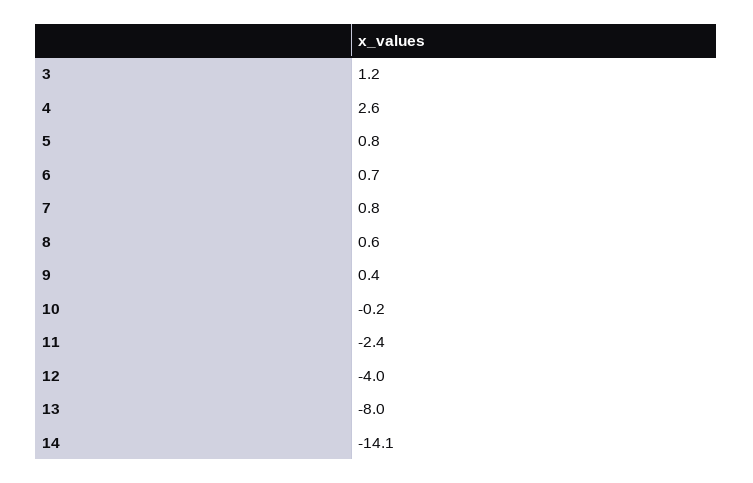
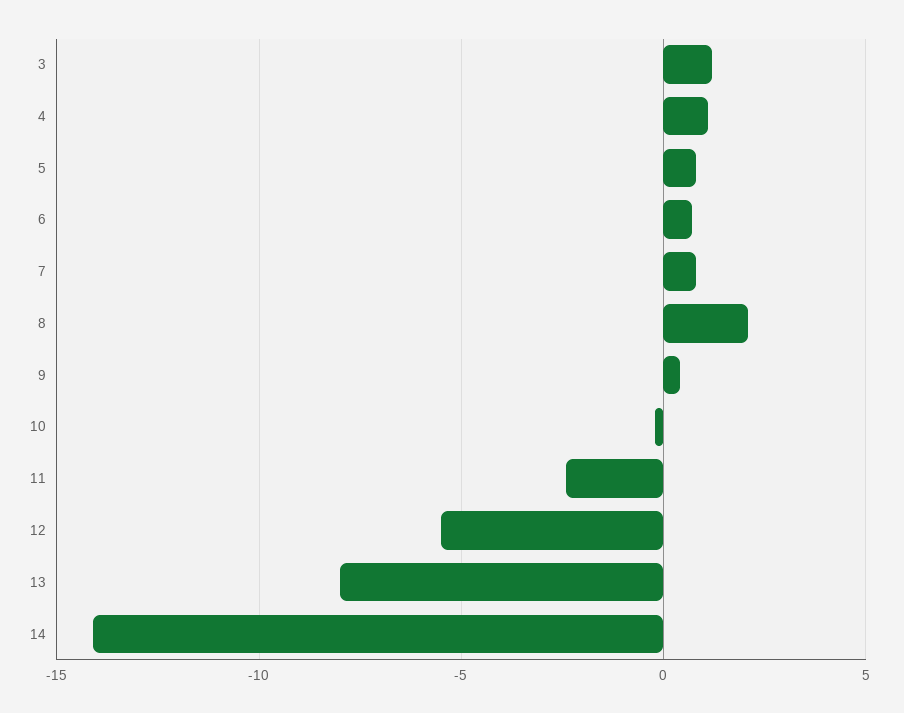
4: 2.6 -> 1
8: 0.6 -> 2
12: -4 -> -5.5

